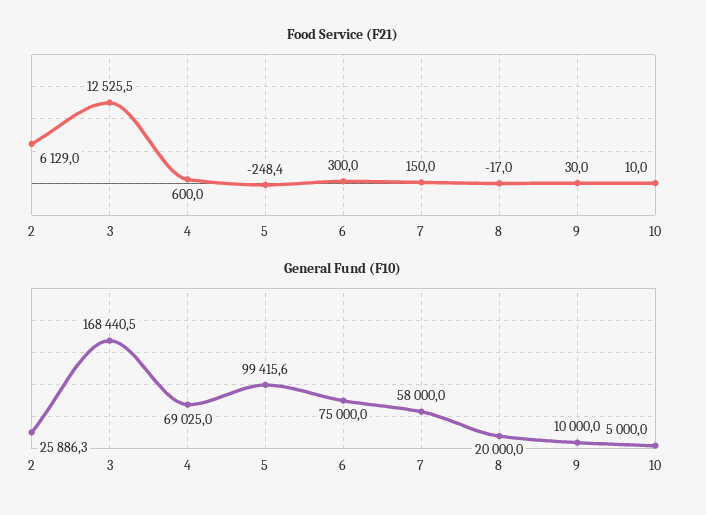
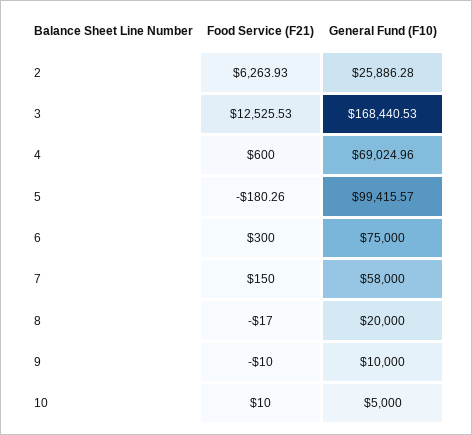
Food Service (F21), 2: 6129 -> 6263.93
Food Service (F21), 5: -248.4 -> -180.26
Food Service (F21), 9: 30 -> -10

